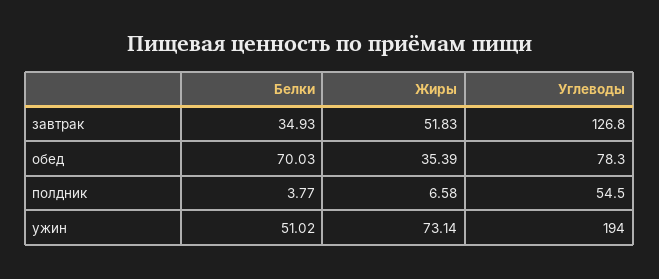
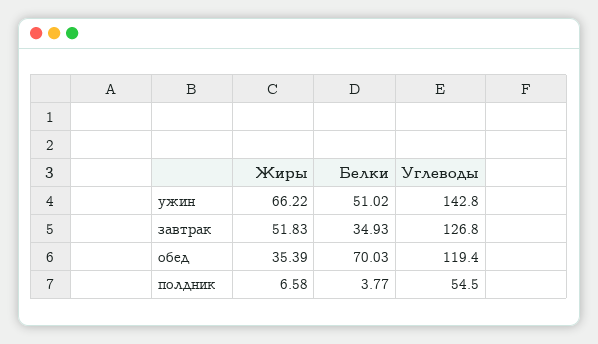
Углеводы, обед: 78.3 -> 119.4
Жиры, ужин: 73.14 -> 66.22
Углеводы, ужин: 194 -> 142.8

